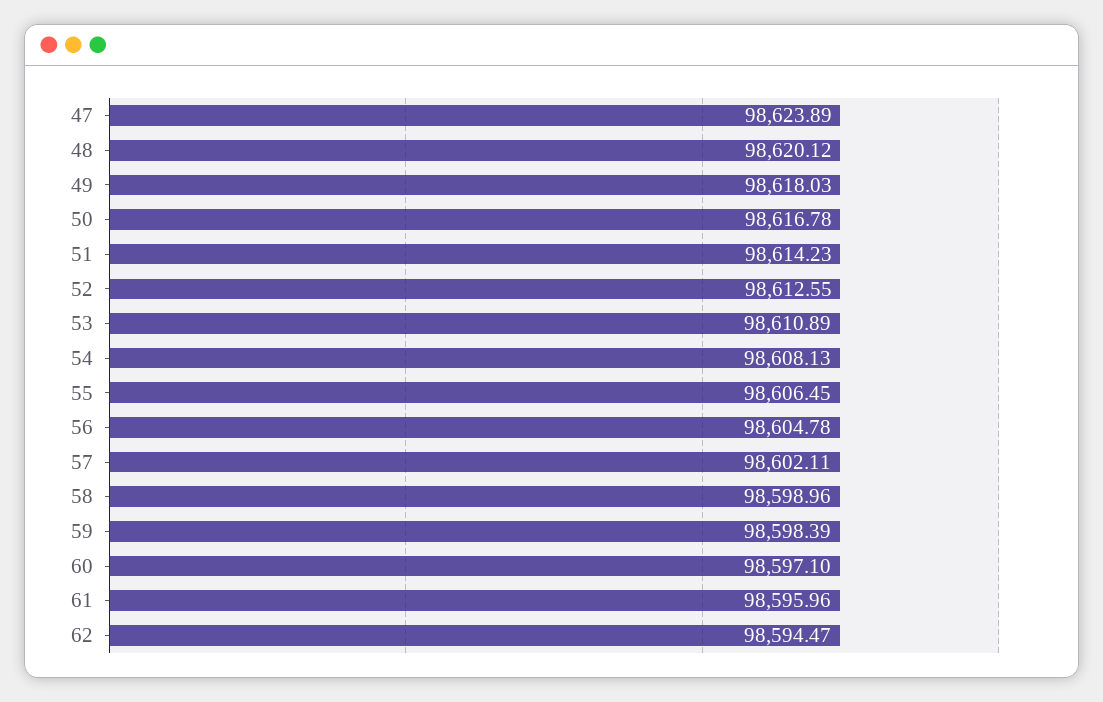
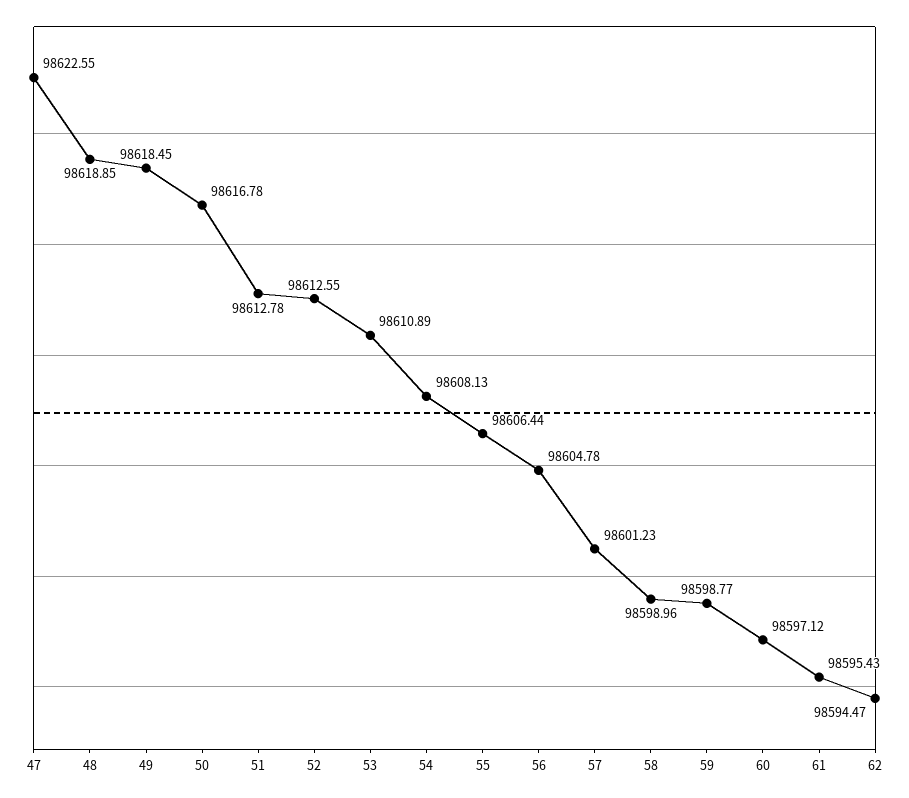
47: 98623.89 -> 98622.55
48: 98620.12 -> 98618.85
49: 98618.03 -> 98618.45
51: 98614.23 -> 98612.78
55: 98606.45 -> 98606.44
57: 98602.11 -> 98601.23
59: 98598.39 -> 98598.77
60: 98597.1 -> 98597.12
61: 98595.96 -> 98595.43

